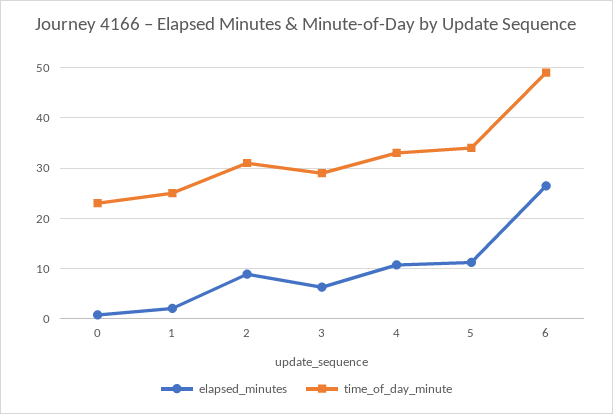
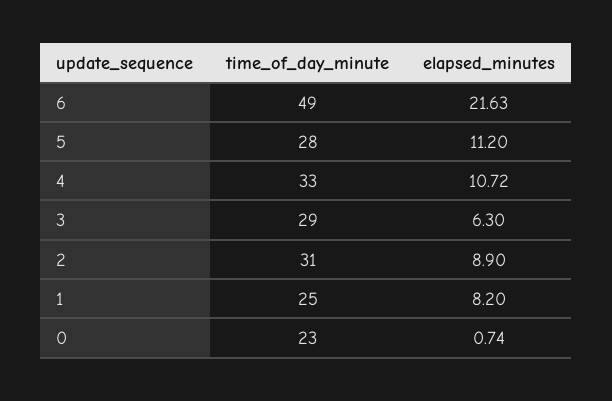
elapsed_minutes, 1: 2 -> 8.2
time_of_day_minute, 5: 34 -> 28
elapsed_minutes, 6: 26 -> 21.63

